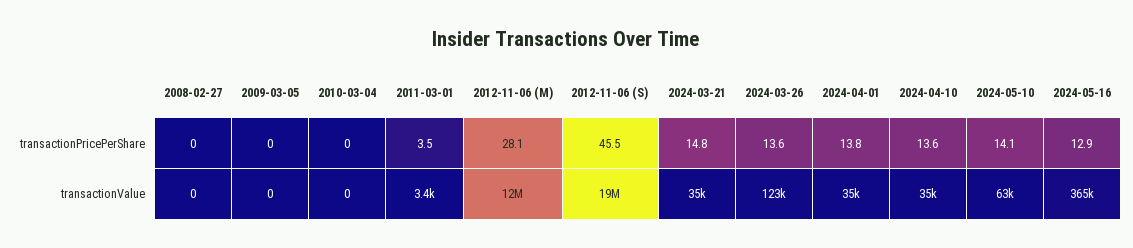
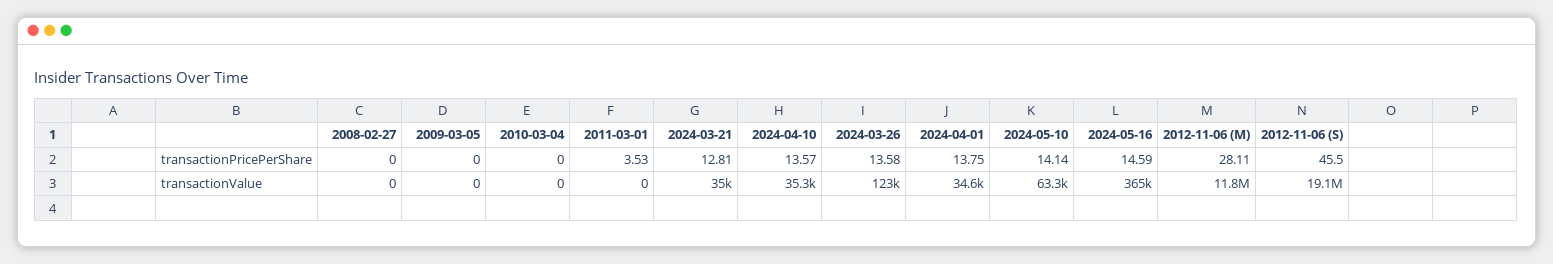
2024-03-21, transactionPricePerShare: 14.8 -> 12.81
2024-05-16, transactionPricePerShare: 12.9 -> 14.59
2011-03-01, transactionValue: 3400 -> 0

